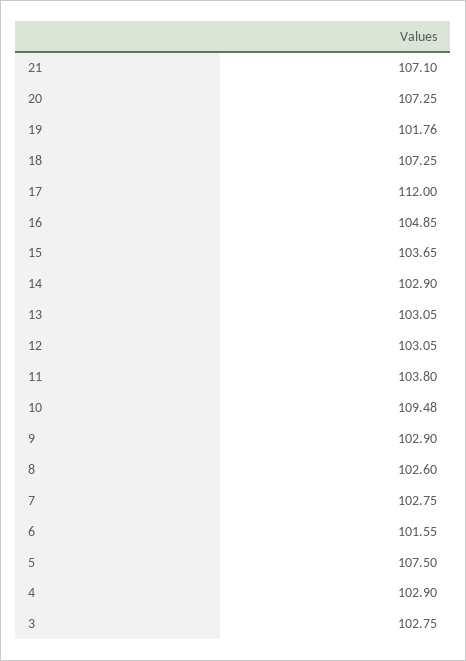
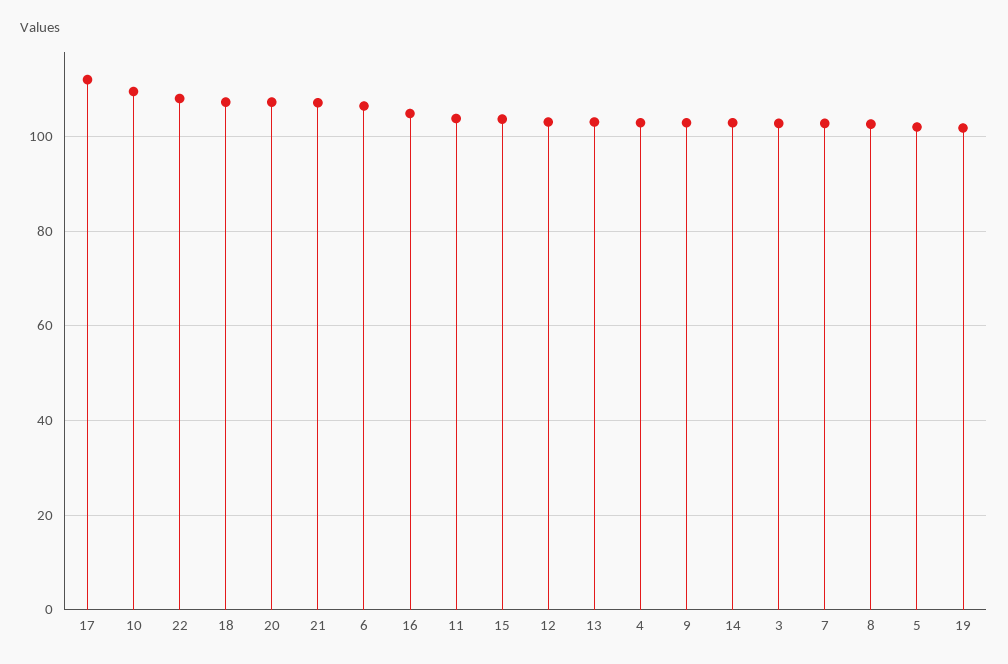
6: 101.55 -> 106
5: 107.5 -> 102
22: none -> 108

